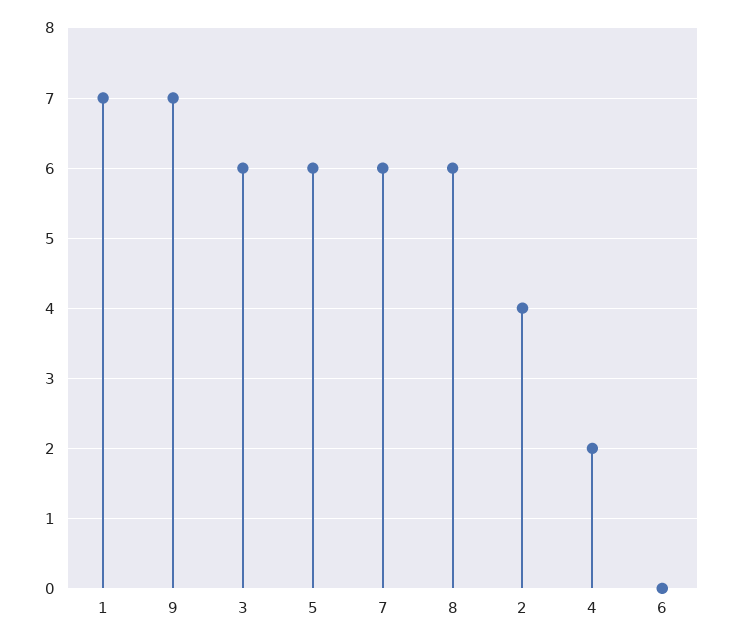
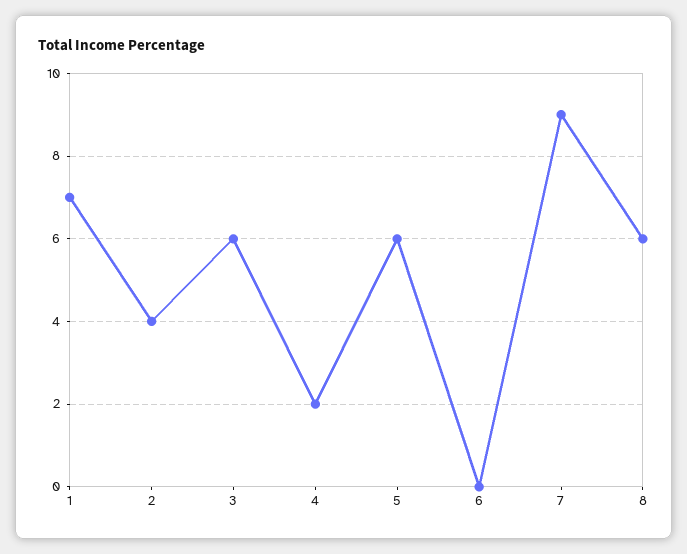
9: 7 -> none
7: 6 -> 9

